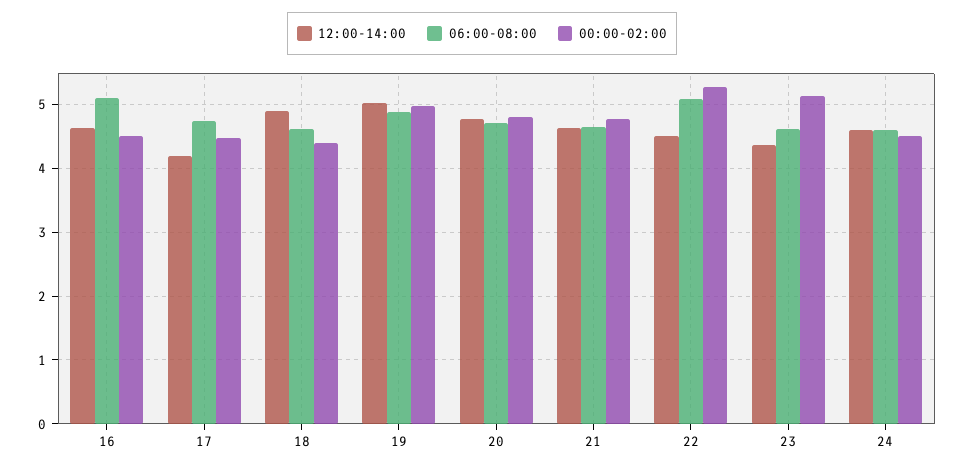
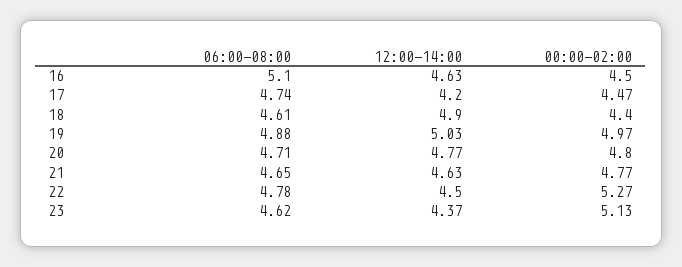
06:00-08:00, 22: 5.1 -> 4.78
12:00-14:00, 24: 4.6 -> none
06:00-08:00, 24: 4.6 -> none
00:00-02:00, 24: 4.5 -> none

